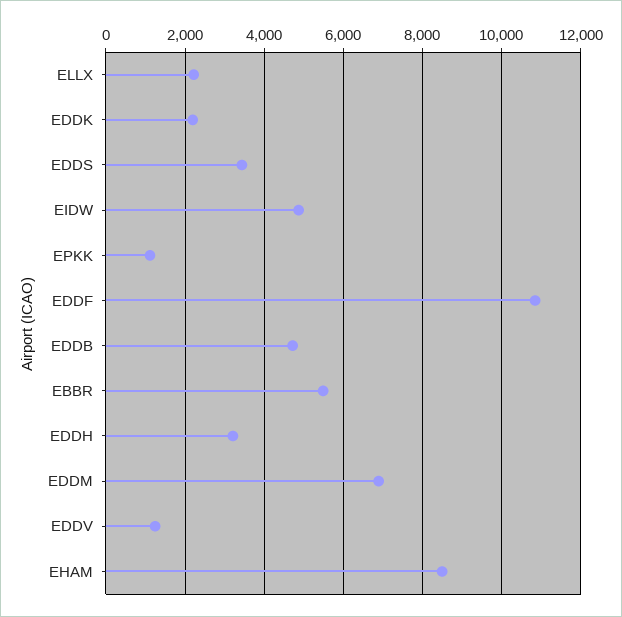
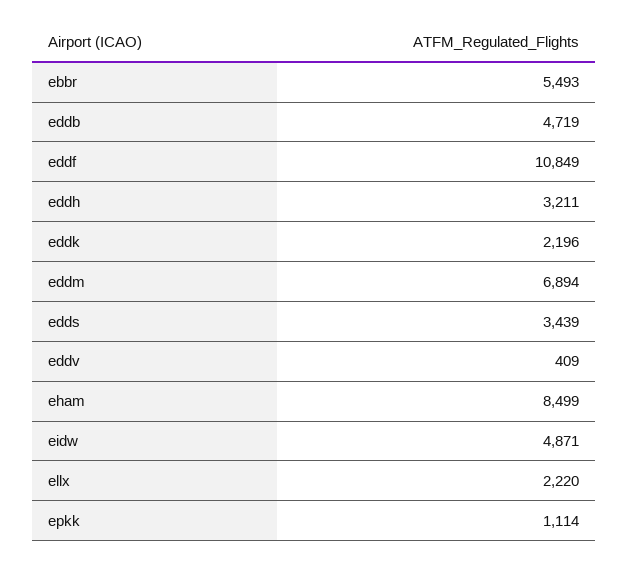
EDDV: 1200 -> 409

